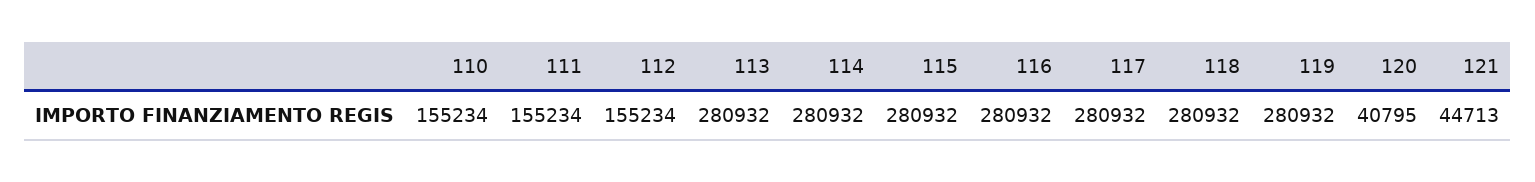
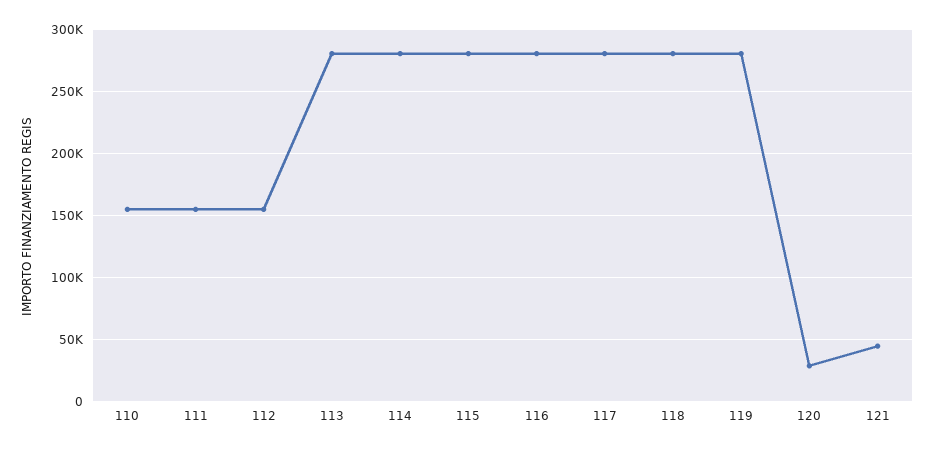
120: 40795 -> 30000

